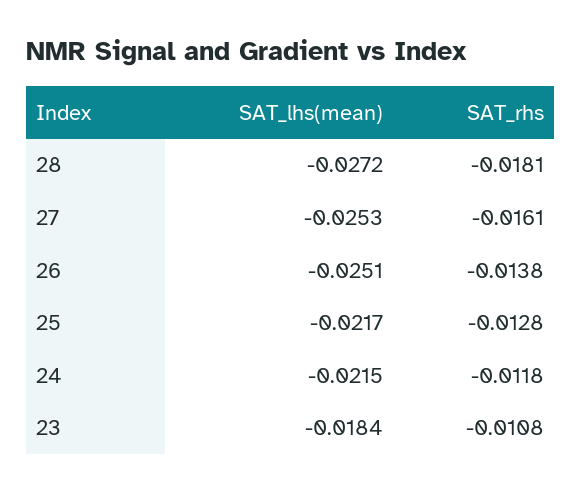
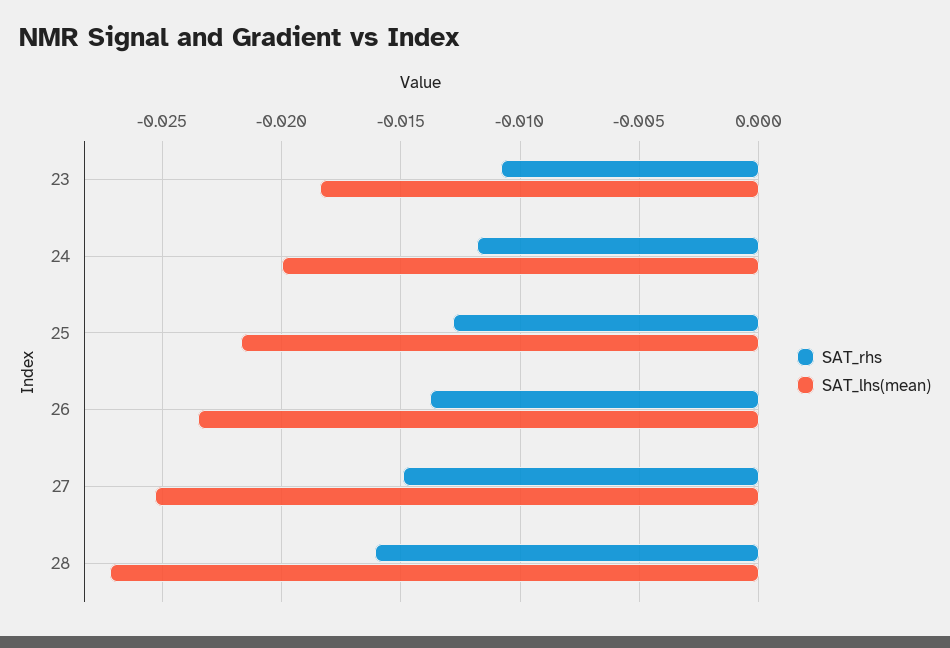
SAT_rhs, 28: -0.0181 -> -0.016
SAT_rhs, 27: -0.0161 -> -0.015
SAT_lhs(mean), 26: -0.0251 -> -0.0235
SAT_lhs(mean), 24: -0.0215 -> -0.02

